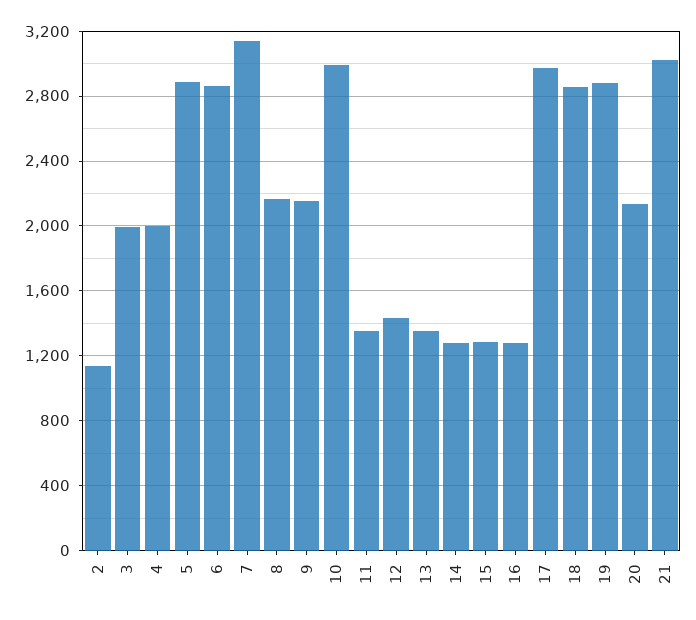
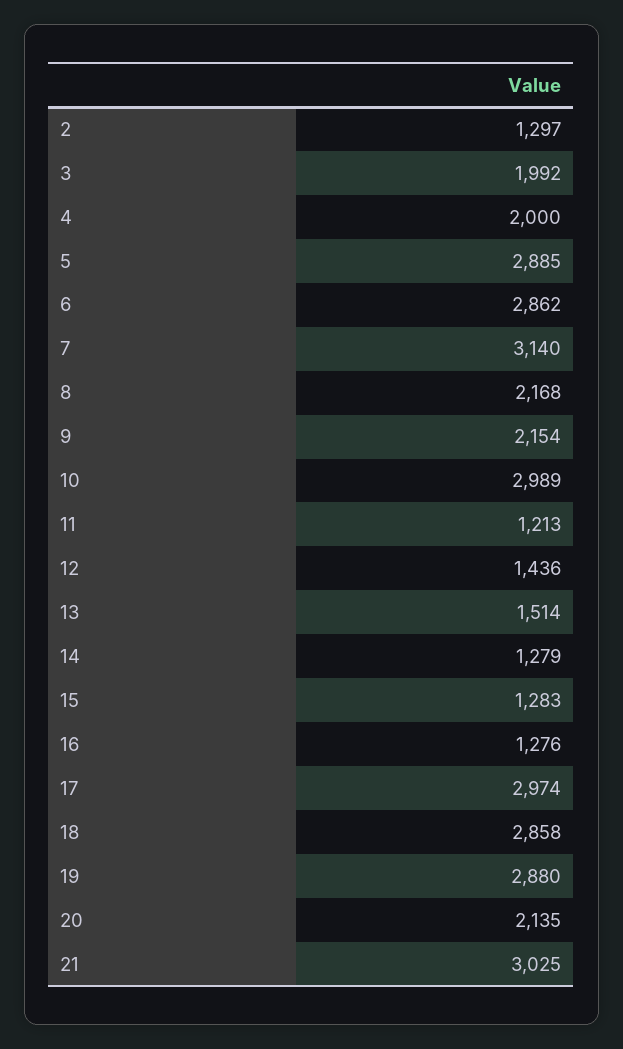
2: 1150 -> 1297
11: 1350 -> 1213
13: 1350 -> 1514

